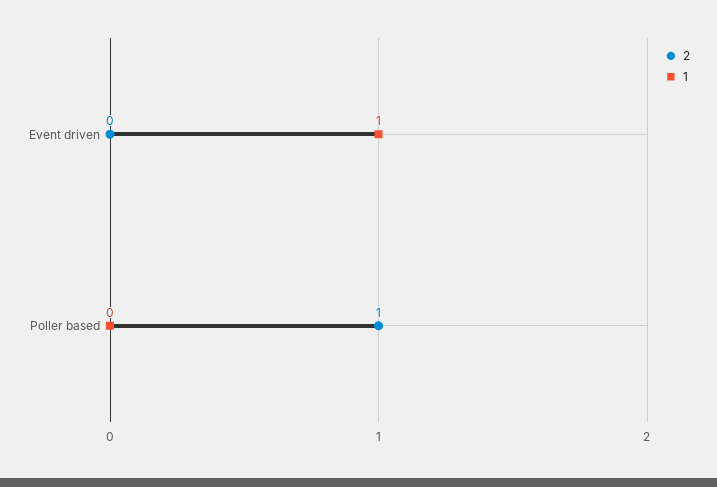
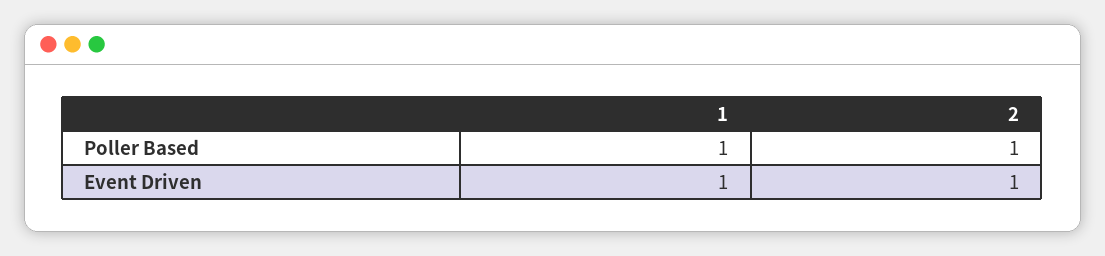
2, Event driven: 0 -> 1
1, Poller based: 0 -> 1

